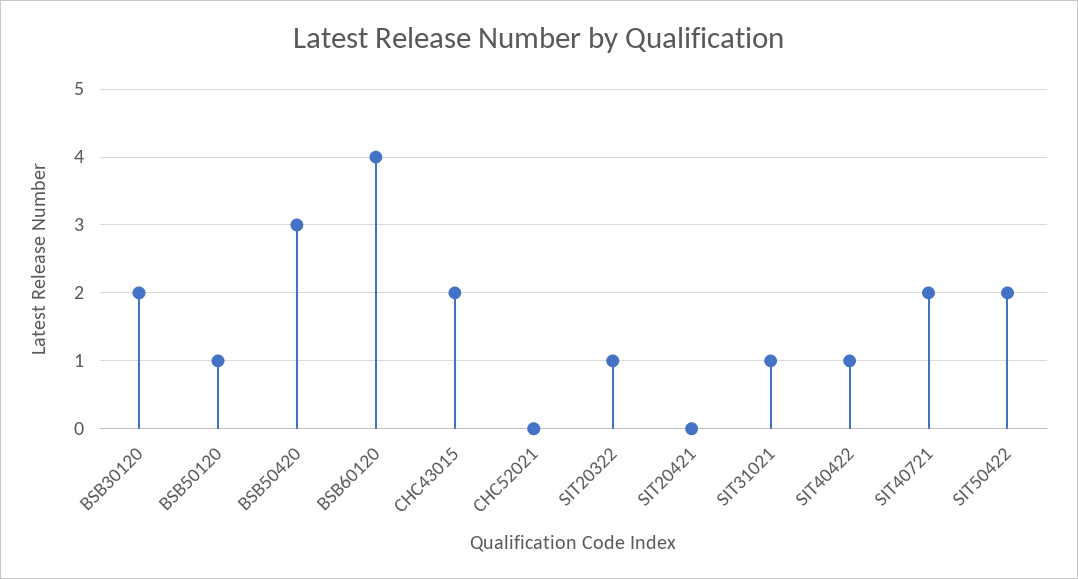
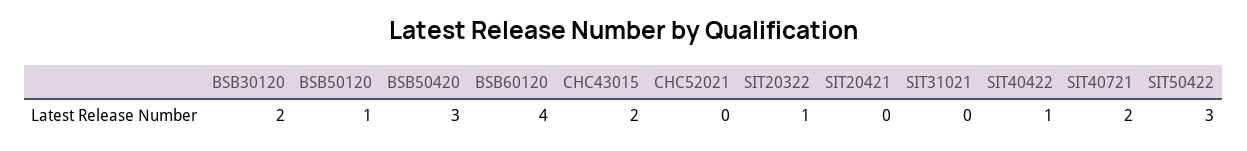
SIT31021: 1 -> 0
SIT50422: 2 -> 3

